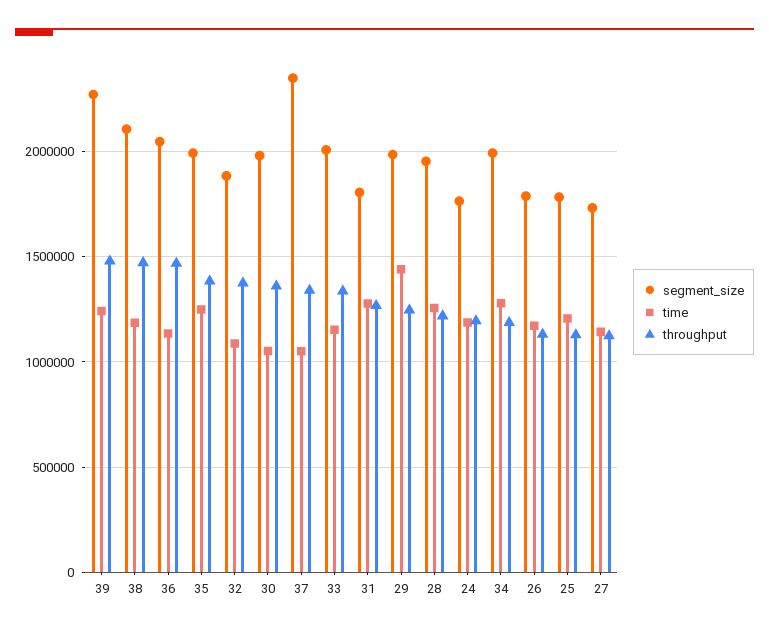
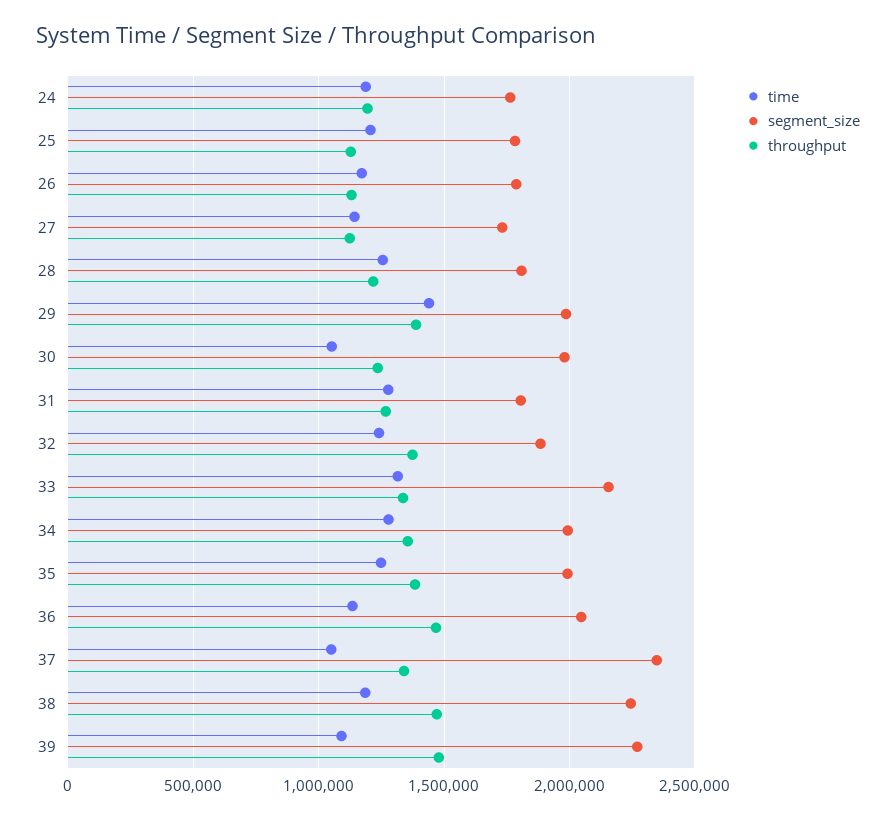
time, 39: 1250000 -> 1100000
segment_size, 38: 2100000 -> 2250000
time, 32: 1100000 -> 1250000
throughput, 30: 1350000 -> 1250000
segment_size, 33: 2000000 -> 2150000
time, 33: 1150000 -> 1300000
throughput, 29: 1250000 -> 1400000
segment_size, 28: 1950000 -> 1800000
throughput, 34: 1200000 -> 1350000

